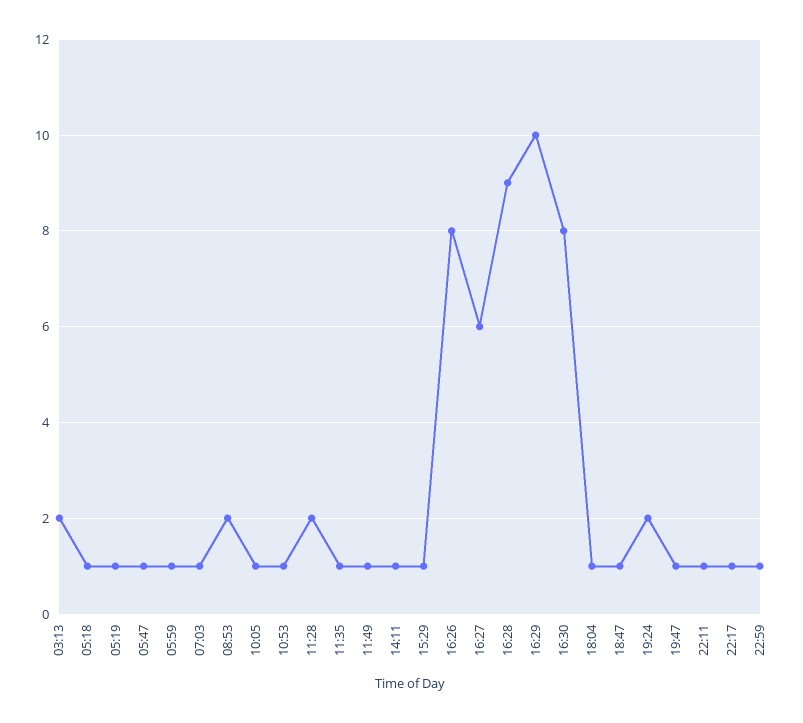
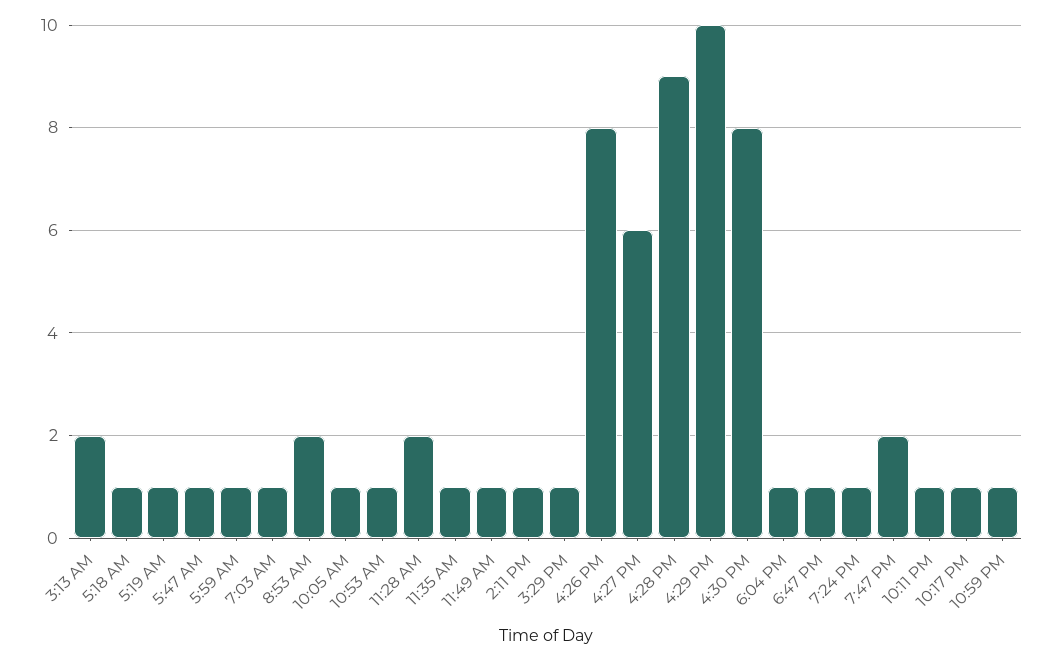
19:24: 2 -> 1
19:47: 1 -> 2

